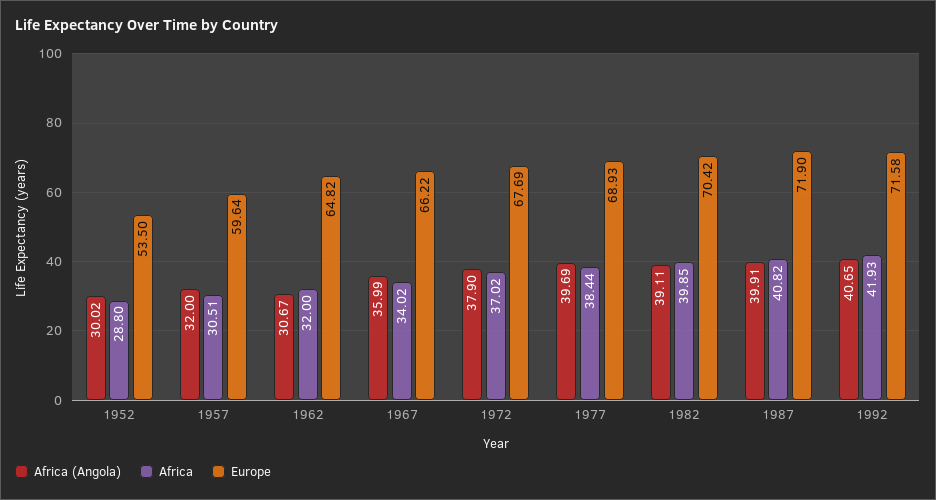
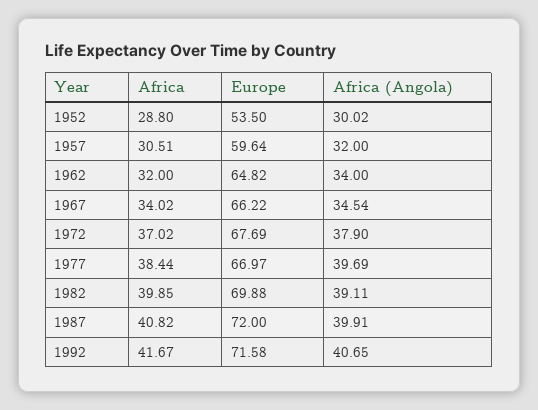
Africa (Angola), 1962: 30.67 -> 34
Africa (Angola), 1967: 35.99 -> 34.54
Europe, 1977: 68.93 -> 66.97
Europe, 1982: 70.42 -> 69.88
Europe, 1987: 71.9 -> 72
Africa, 1992: 41.93 -> 41.67

